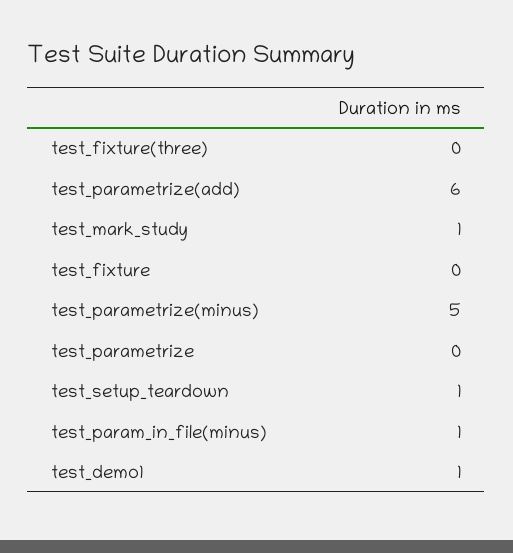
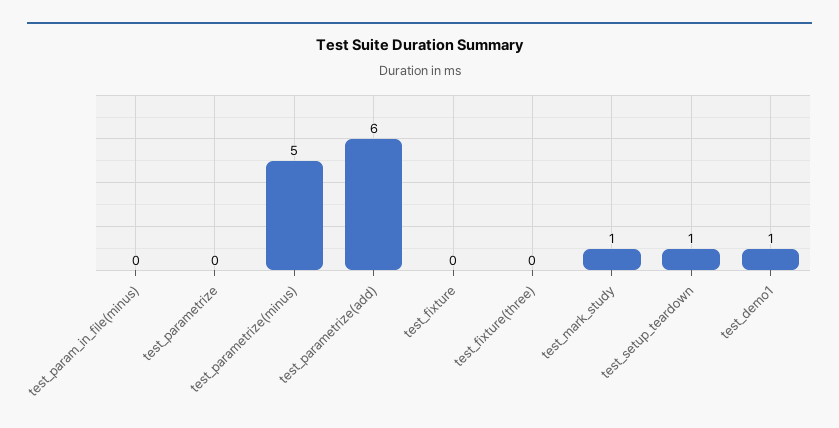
test_param_in_file(minus): 1 -> 0

